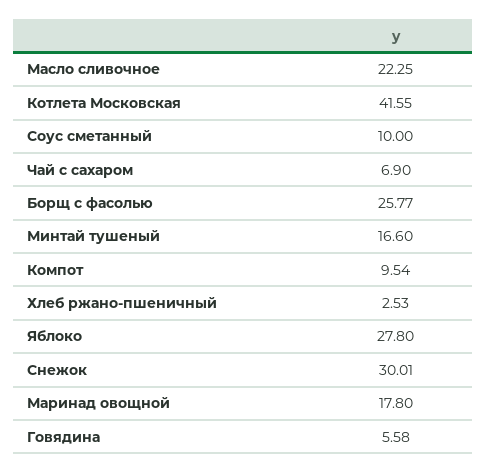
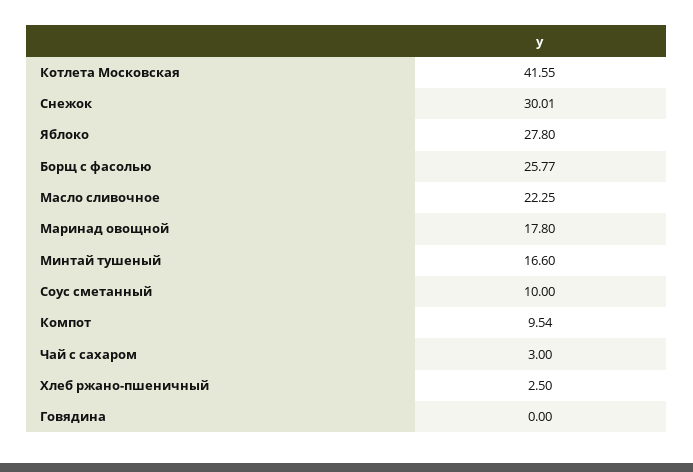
Чай с сахаром: 6.9 -> 3
Хлеб ржано-пшеничный: 2.53 -> 2.5
Говядина: 5.58 -> 0

